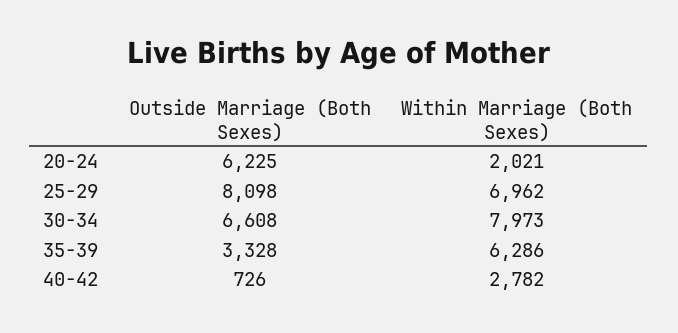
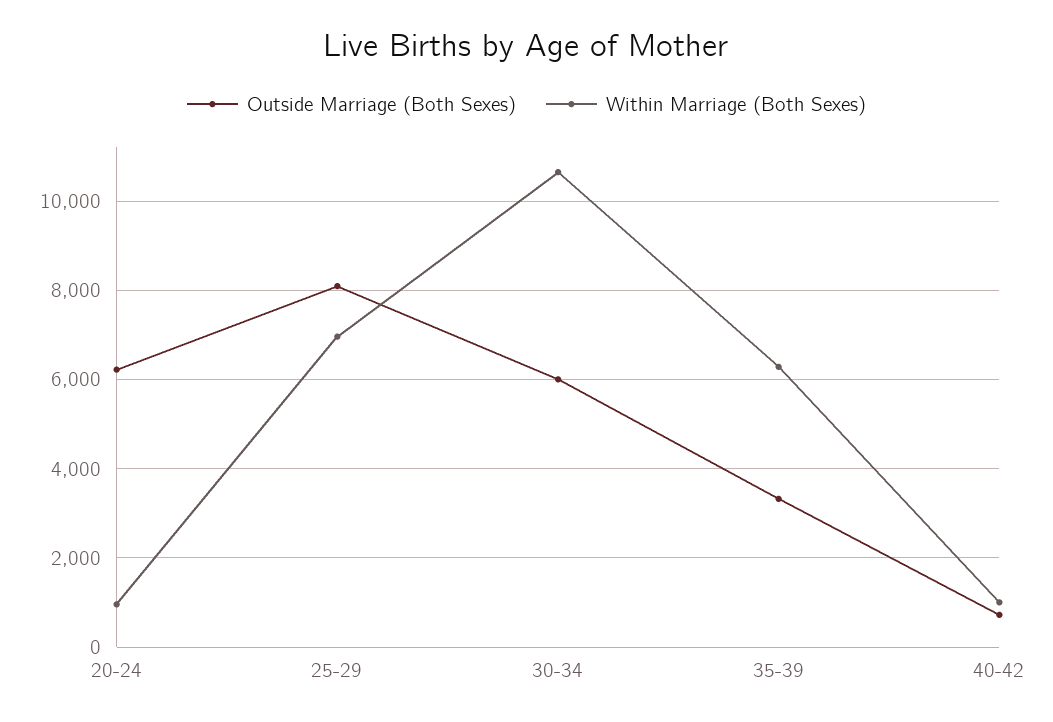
Within Marriage (Both Sexes), 20-24: 2021 -> 1000
Outside Marriage (Both Sexes), 30-34: 6608 -> 6000
Within Marriage (Both Sexes), 30-34: 7973 -> 10600
Within Marriage (Both Sexes), 40-42: 2782 -> 1000

